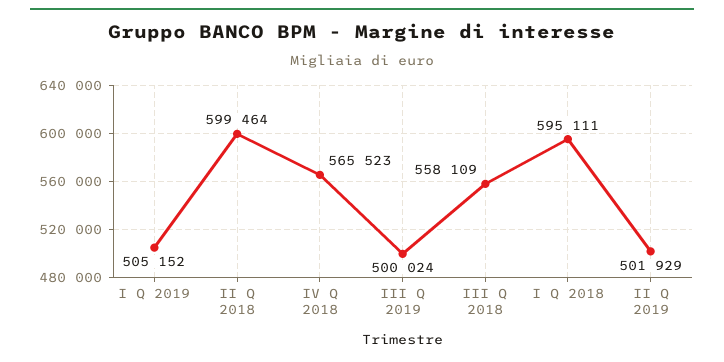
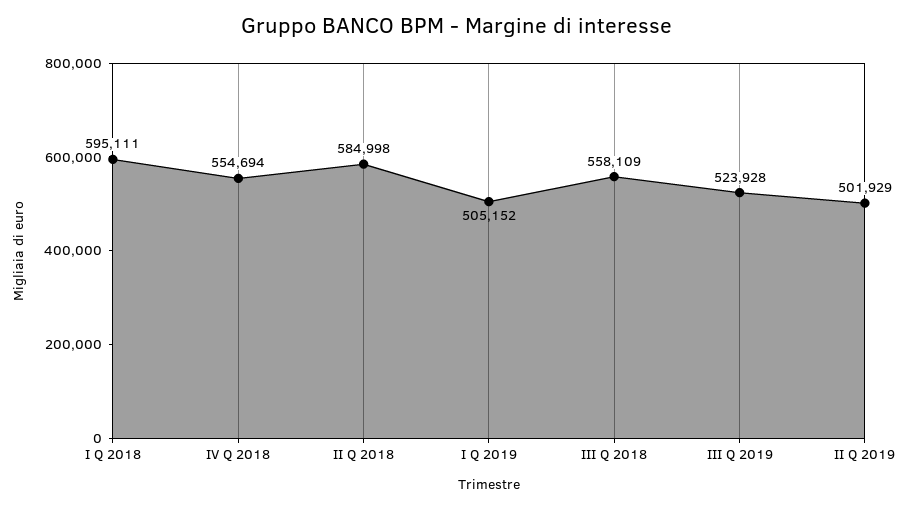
II Q 2018: 599464 -> 584998
IV Q 2018: 565523 -> 554694
III Q 2019: 500024 -> 523928

